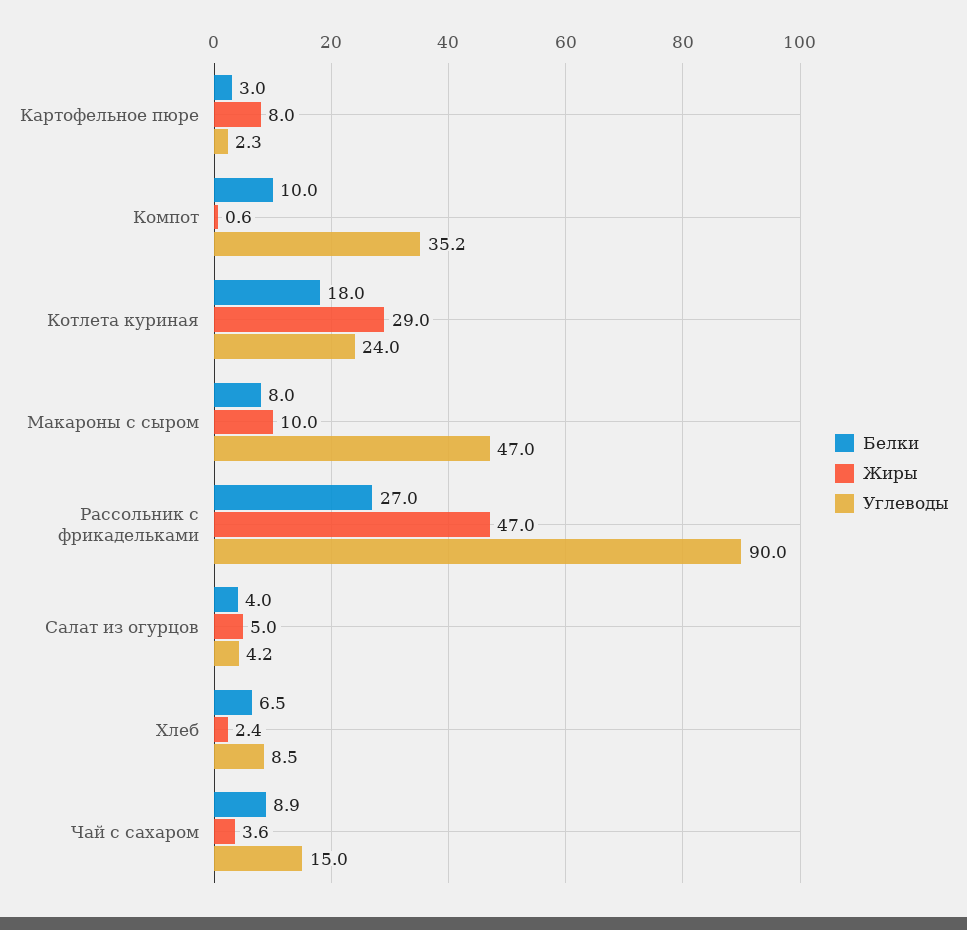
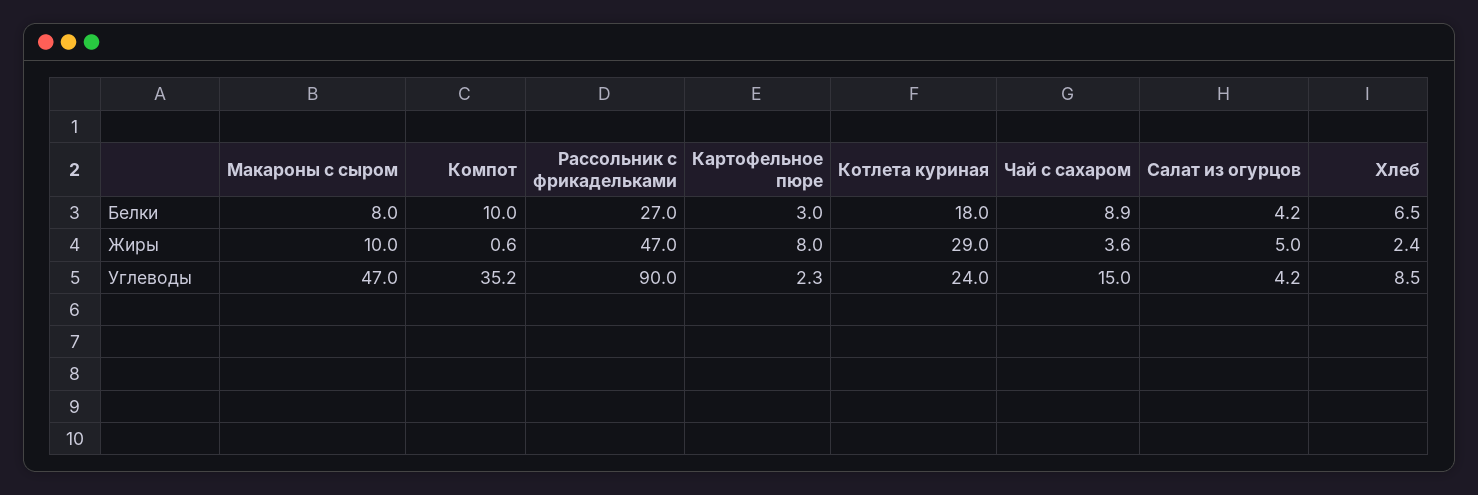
Белки, Салат из огурцов: 4 -> 4.2

